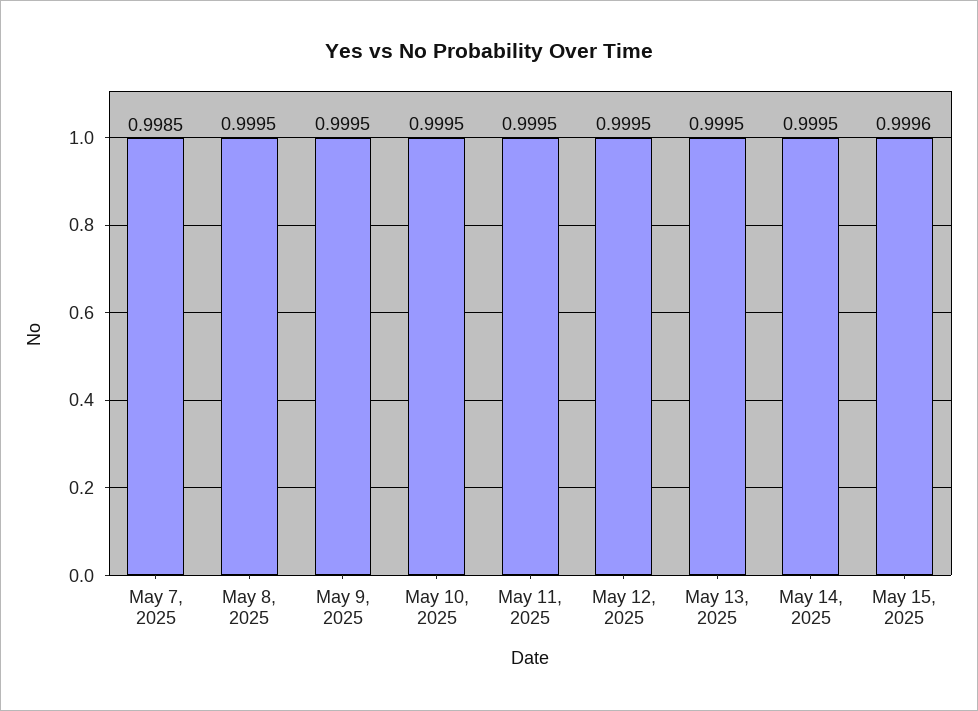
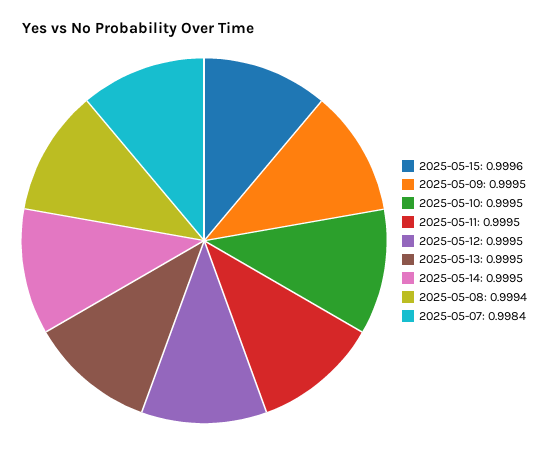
May 7, 2025: 0.9985 -> 0.9984
May 8, 2025: 0.9995 -> 0.9994

